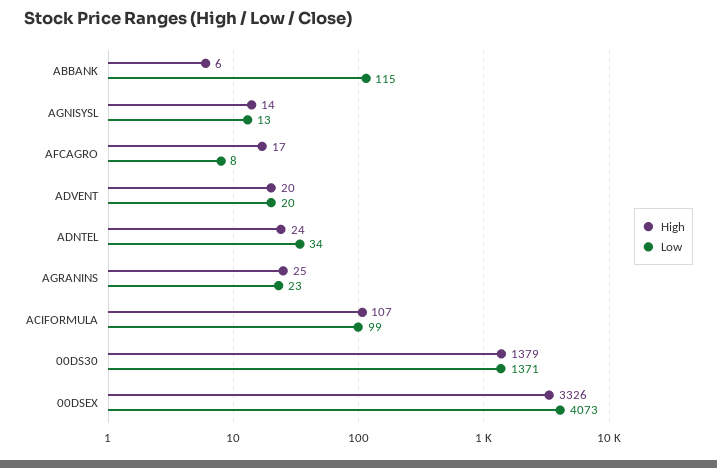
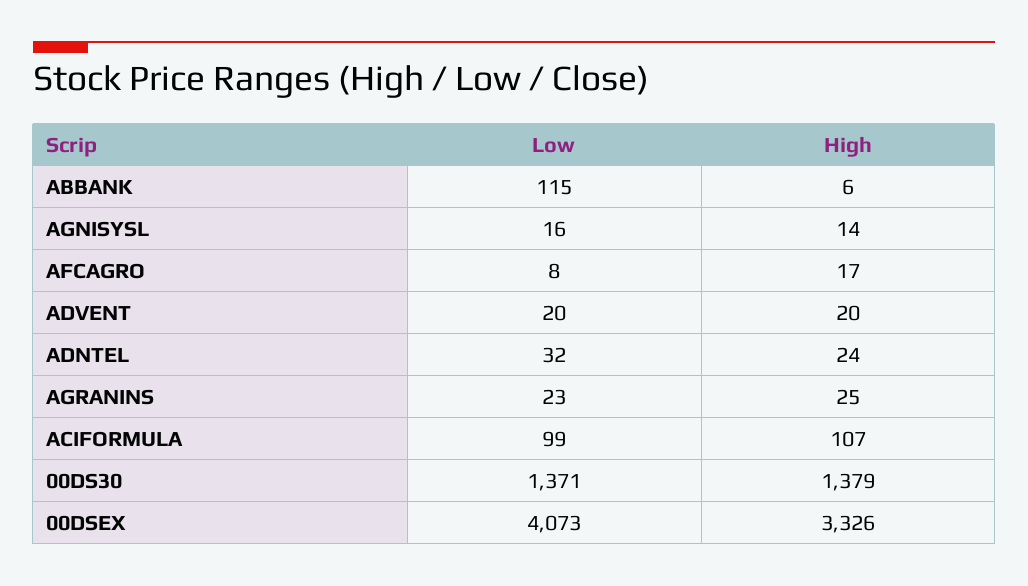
Low, AGNISYSL: 13 -> 16
Low, ADNTEL: 34 -> 32

